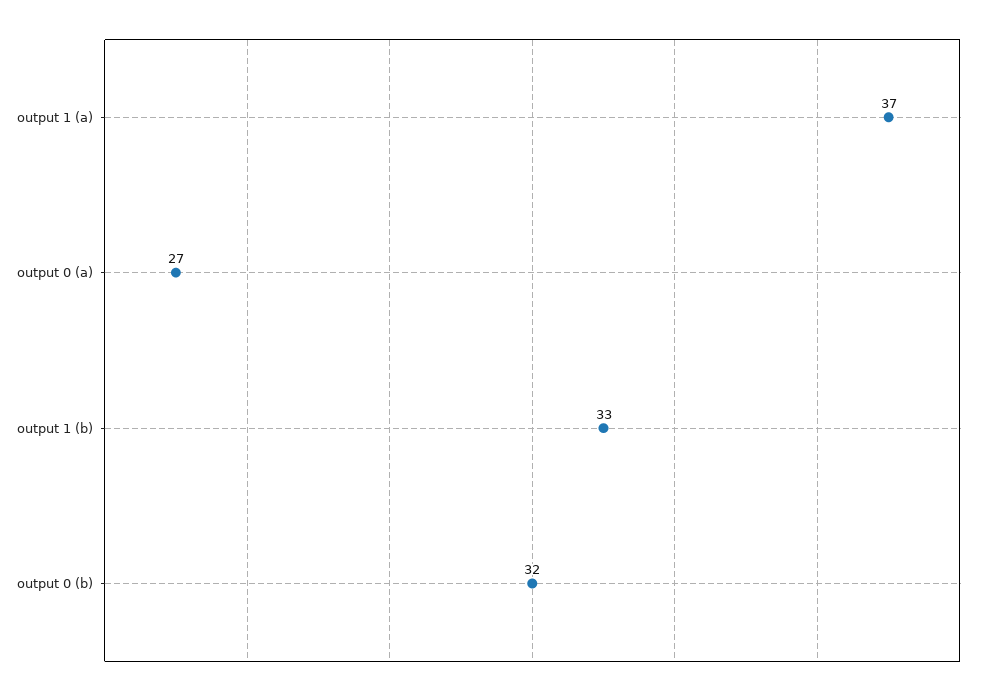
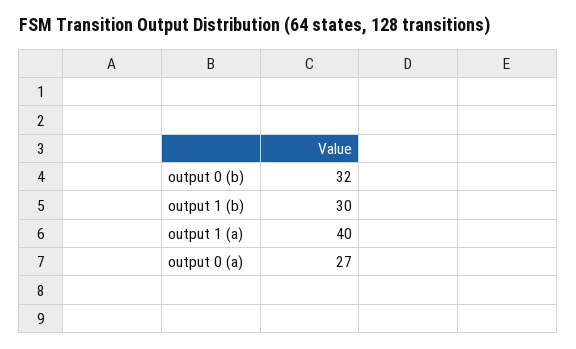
output 1 (a): 37 -> 40
output 1 (b): 33 -> 30

